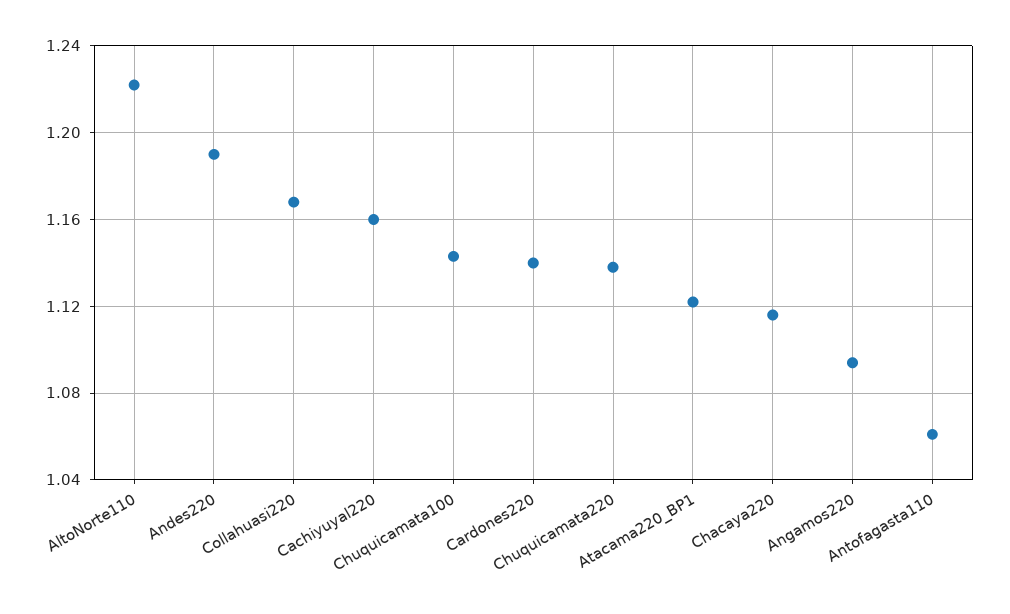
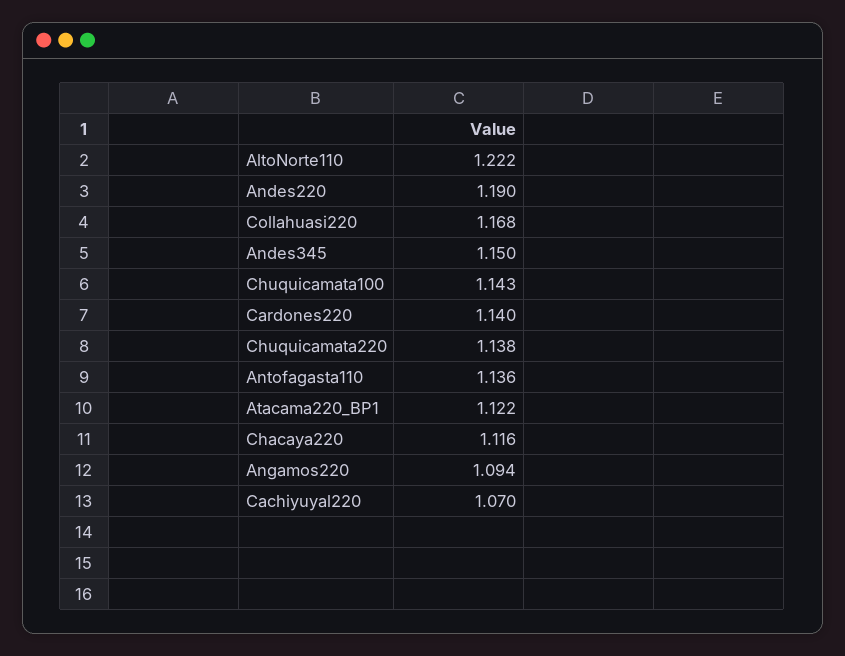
Cachiyuyal220: 1.16 -> 1.07
Antofagasta110: 1.06 -> 1.136
Andes345: none -> 1.15

